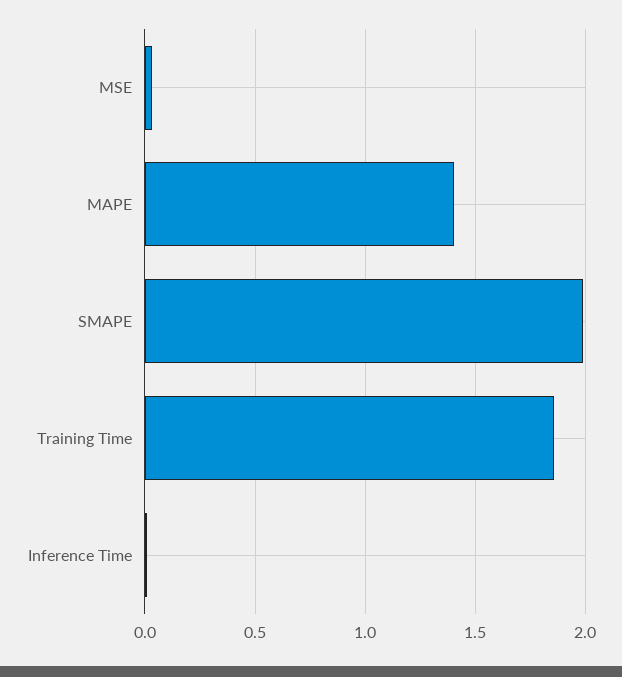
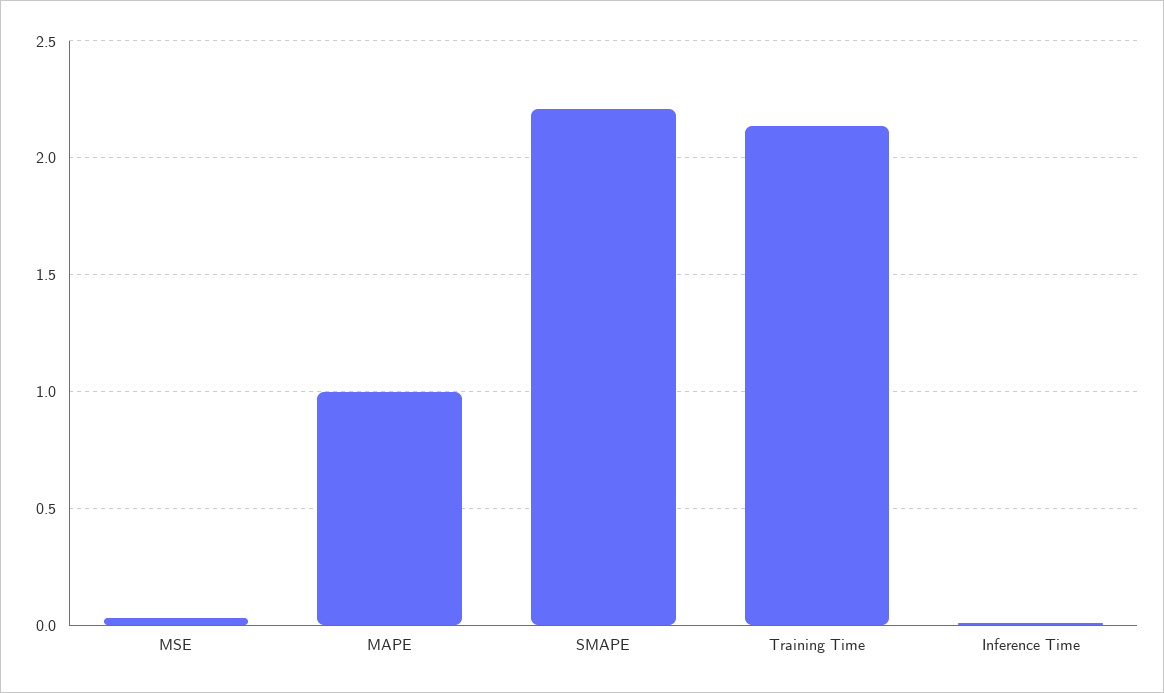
MAPE: 1.4 -> 1
SMAPE: 2 -> 2.2
Training Time: 1.85 -> 2.15

